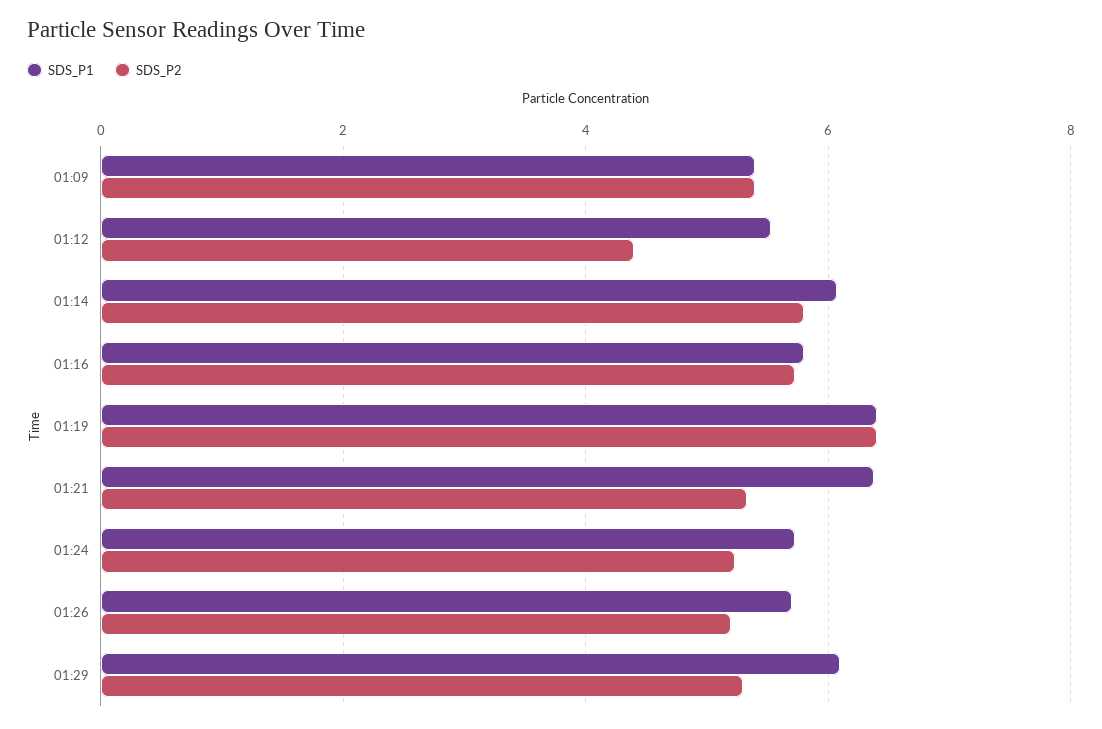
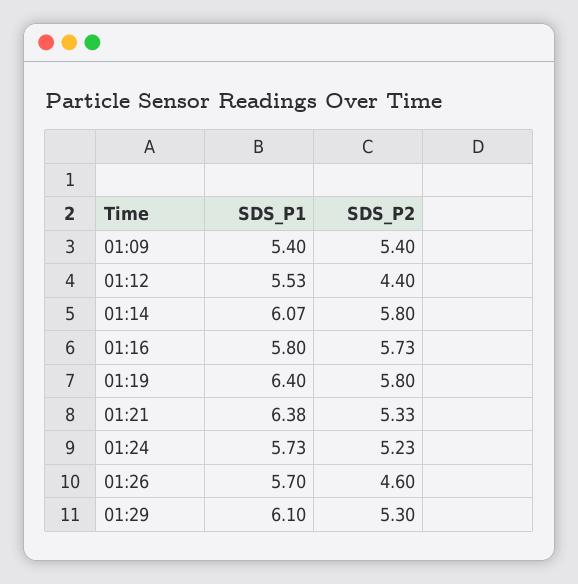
SDS_P2, 01:19: 6.4 -> 5.8
SDS_P2, 01:26: 5.2 -> 4.6

